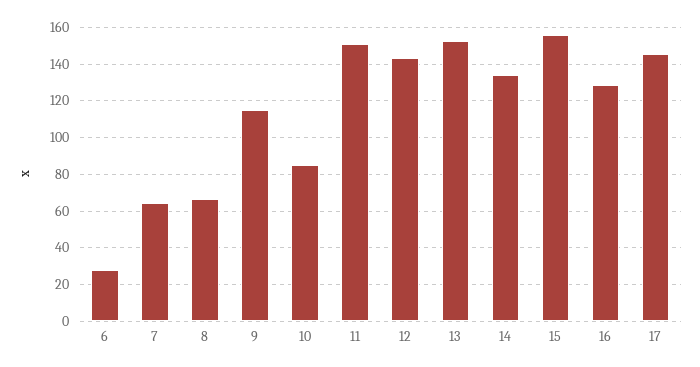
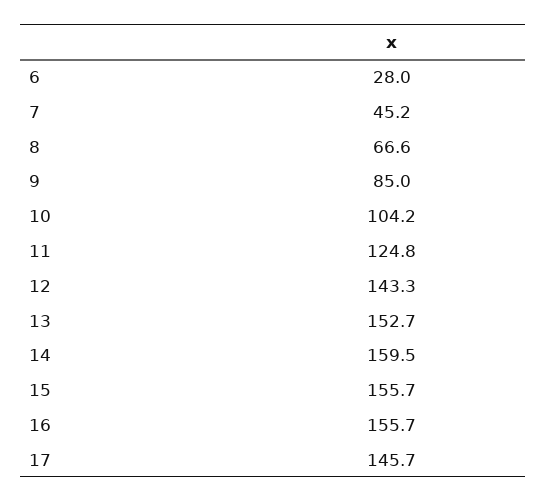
7: 65 -> 45.2
9: 115 -> 85
10: 85 -> 104.2
11: 150 -> 124.8
14: 135 -> 159.5
16: 130 -> 155.7

